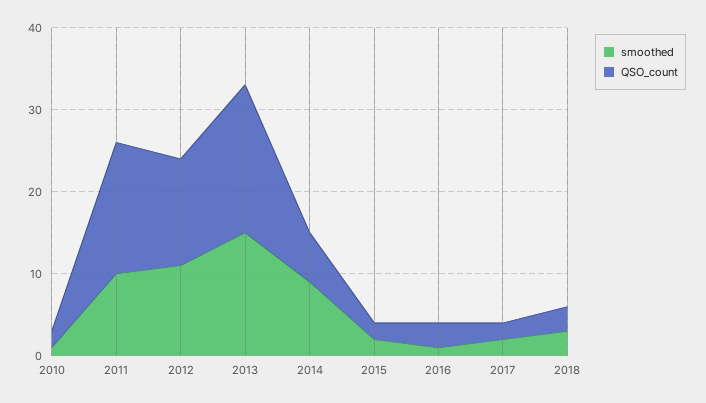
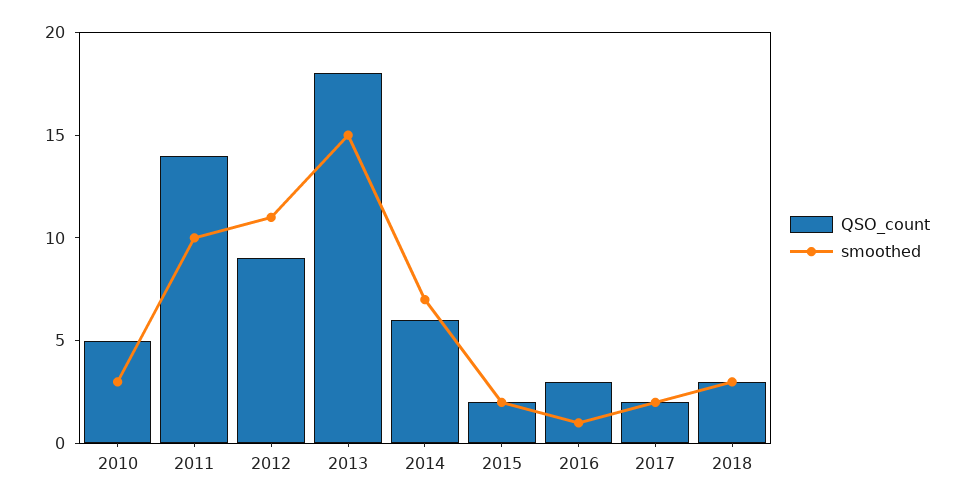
smoothed, 2010: 1 -> 3
QSO_count, 2010: 2 -> 5
QSO_count, 2011: 16 -> 14
QSO_count, 2012: 13 -> 9
smoothed, 2014: 9 -> 7

